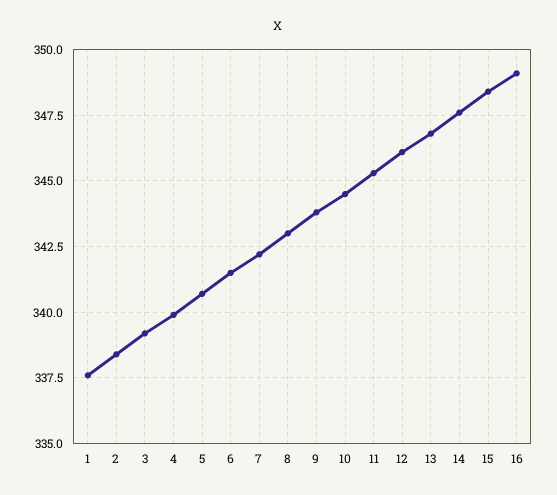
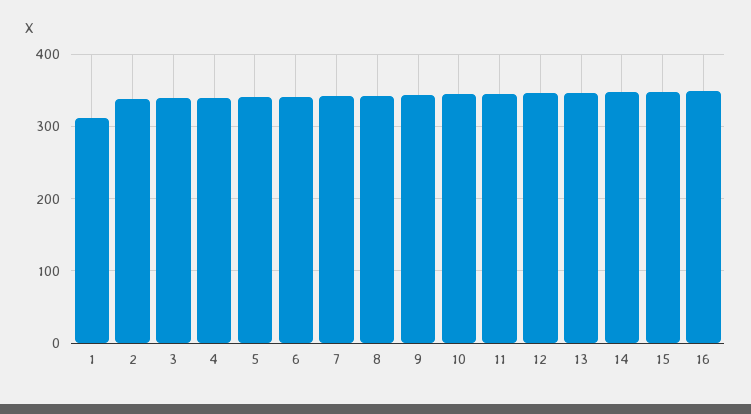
1: 337.5 -> 310

